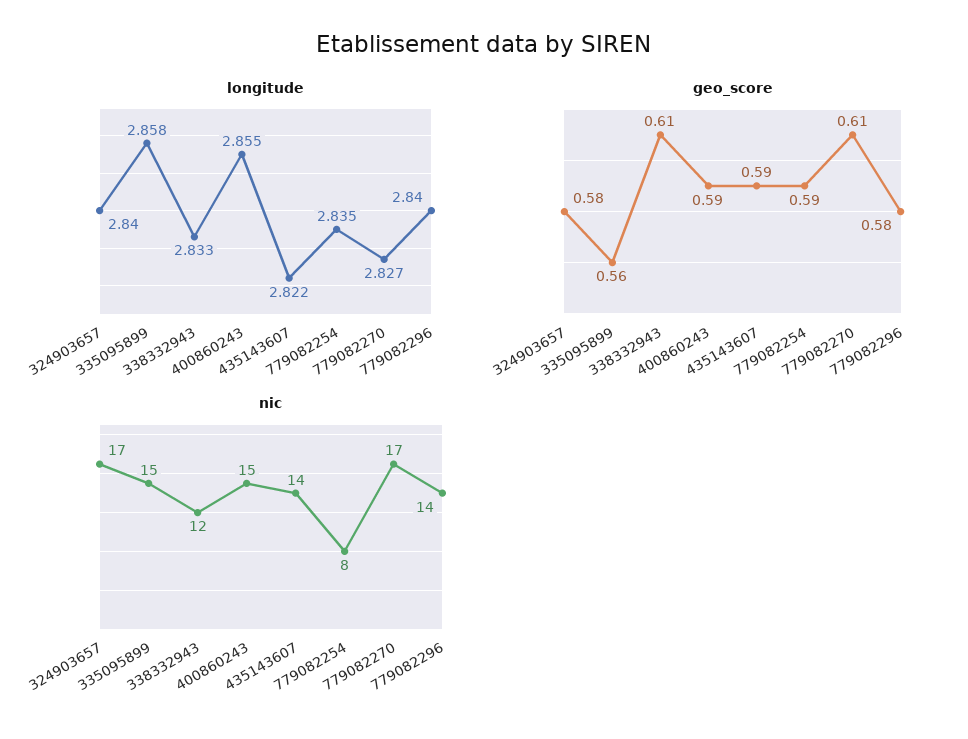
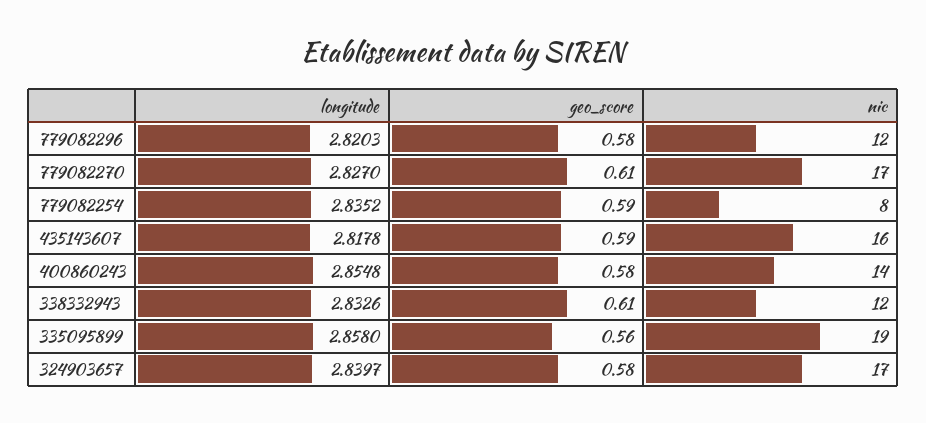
longitude, 435143607: 2.822 -> 2.8178
longitude, 779082296: 2.84 -> 2.8203
geo_score, 400860243: 0.59 -> 0.58
nic, 335095899: 15 -> 19
nic, 400860243: 15 -> 14
nic, 435143607: 14 -> 16
nic, 779082296: 14 -> 12

